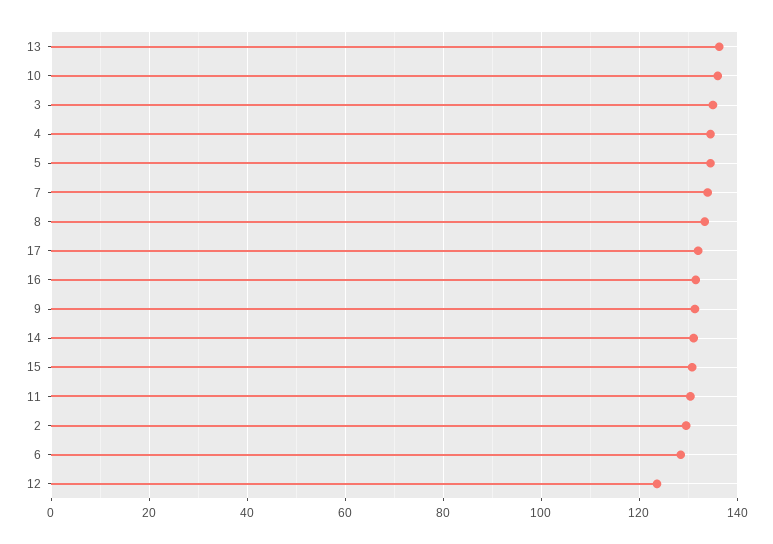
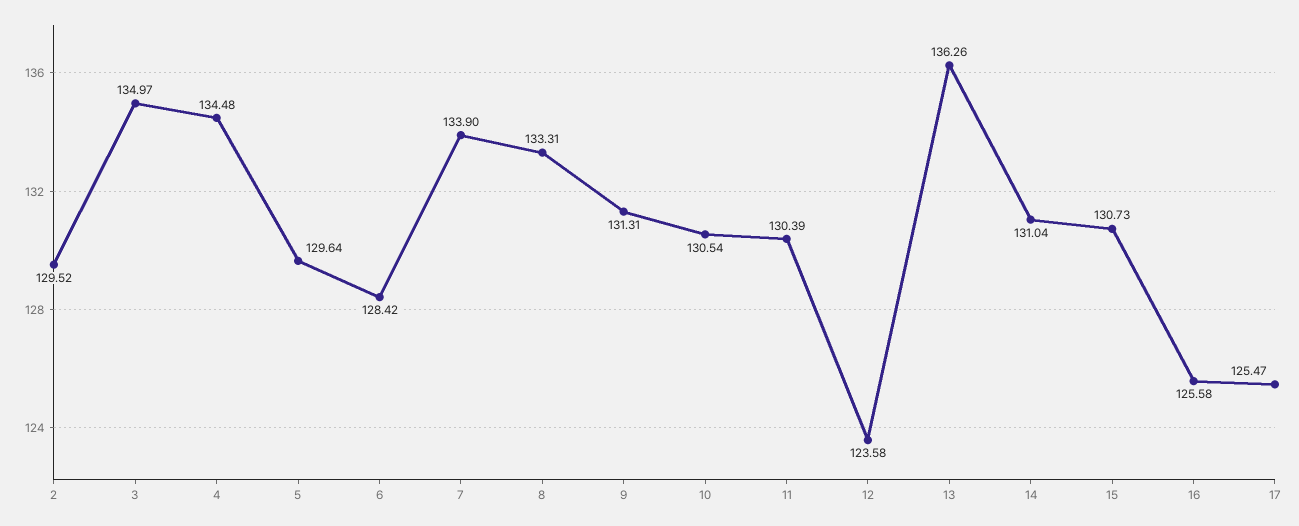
10: 136 -> 130.54
5: 134 -> 129.64
17: 132 -> 125.47
16: 132 -> 125.58

